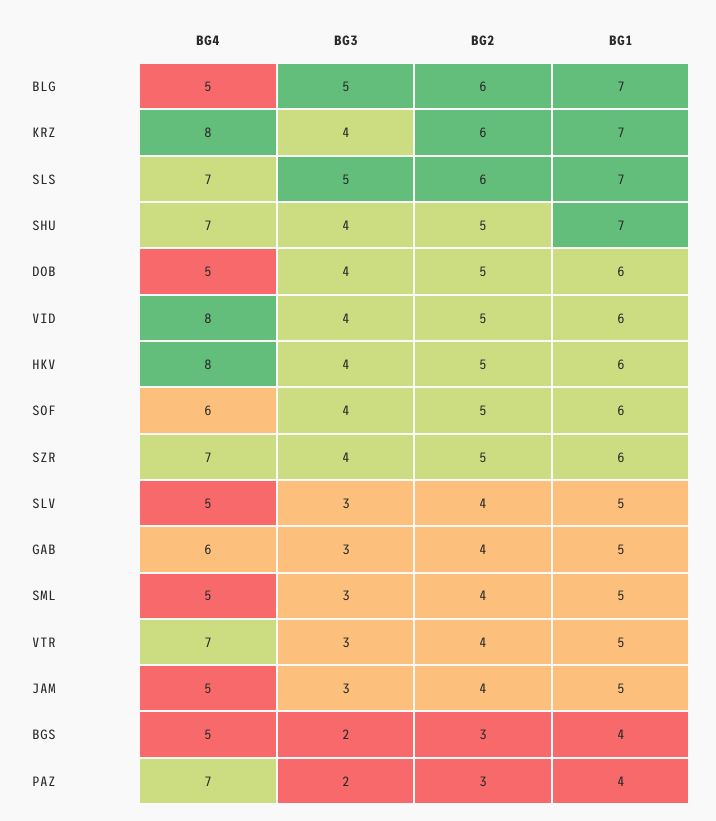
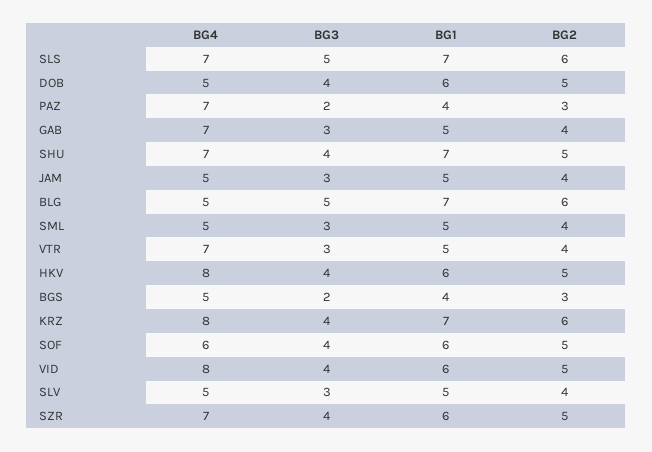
BG4, GAB: 6 -> 7

